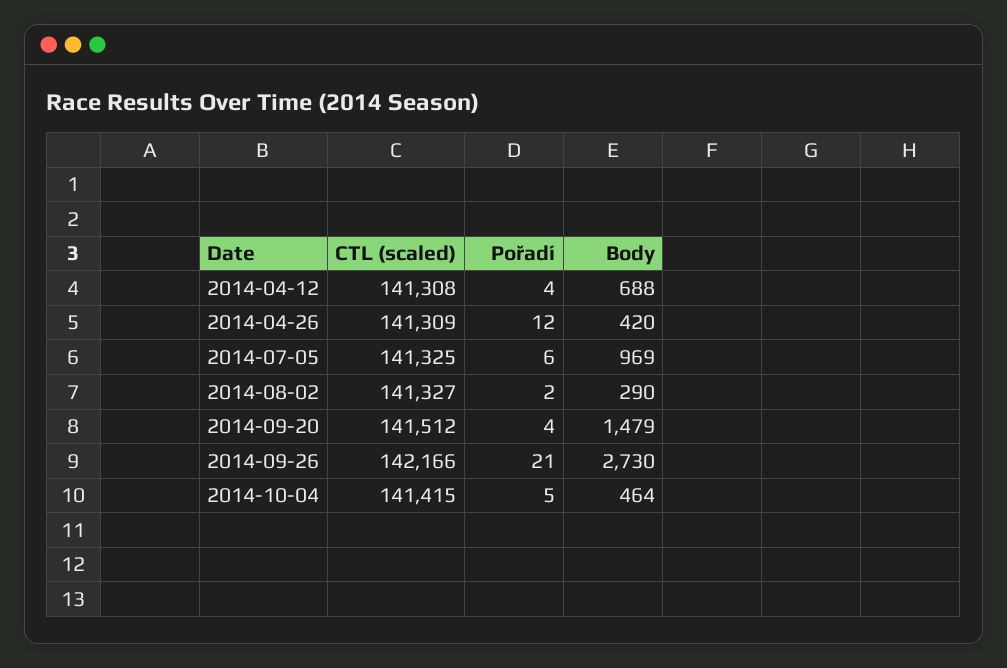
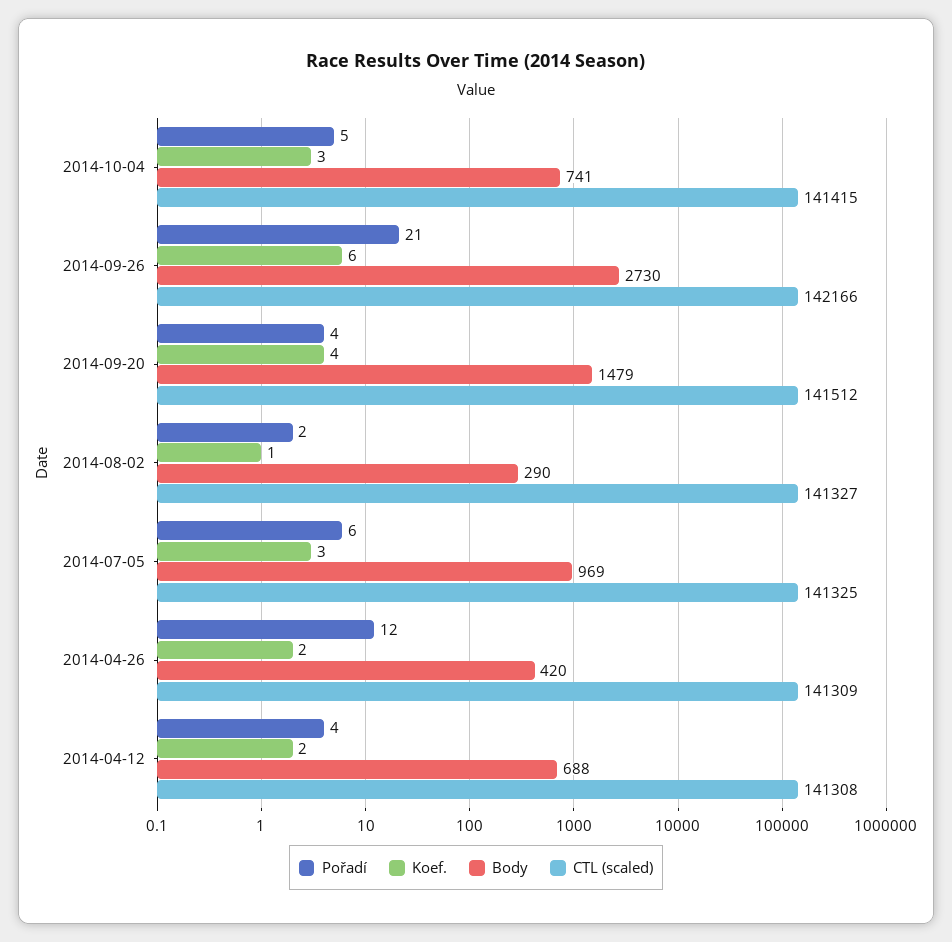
Body, 2014-10-04: 464 -> 741
Koef., 2014-10-04: none -> 3
Koef., 2014-09-26: none -> 6
Koef., 2014-09-20: none -> 4
Koef., 2014-08-02: none -> 1
Koef., 2014-07-05: none -> 3
Koef., 2014-04-26: none -> 2
Koef., 2014-04-12: none -> 2

